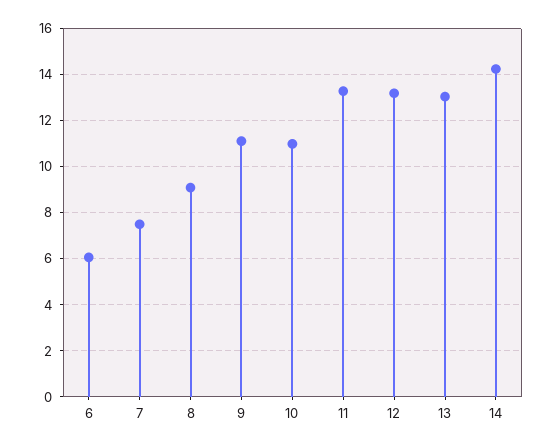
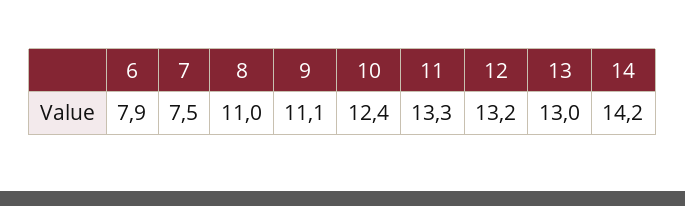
6: 6 -> 7.9
8: 9 -> 11
10: 11 -> 12.4

